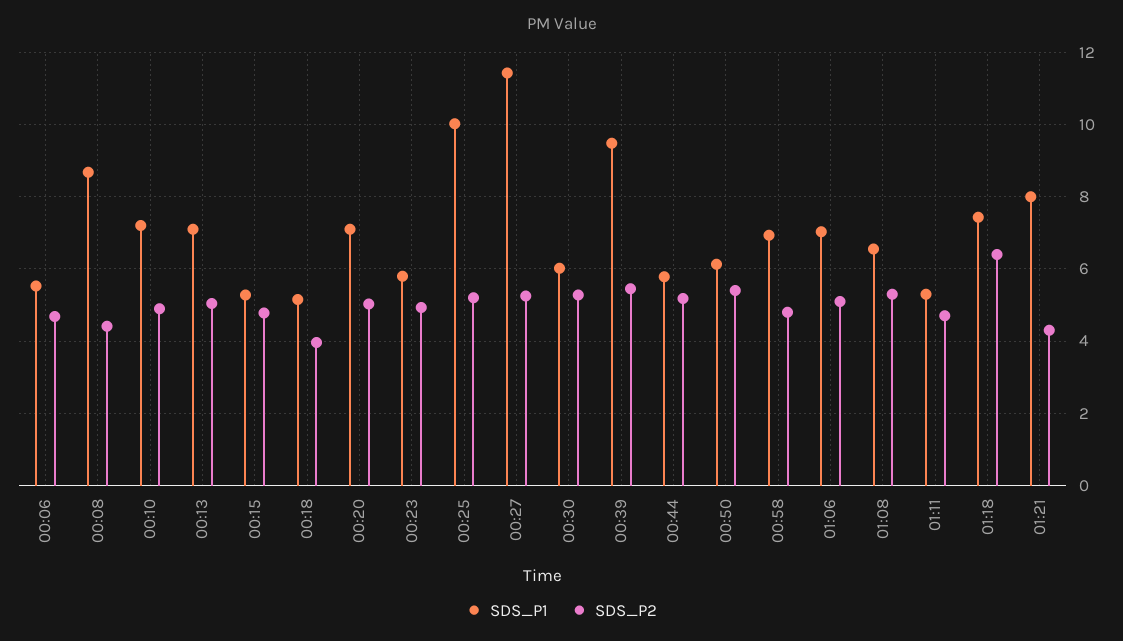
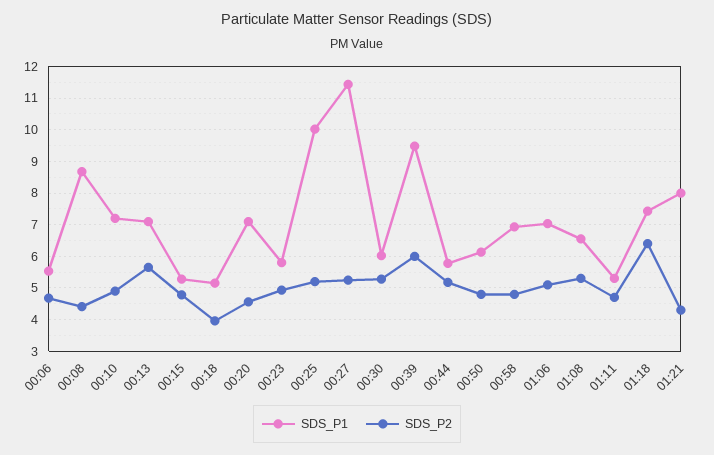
SDS_P2, 00:13: 5 -> 5.6
SDS_P2, 00:20: 5 -> 4.6
SDS_P2, 00:39: 5.4 -> 6
SDS_P2, 00:50: 5.4 -> 4.8

